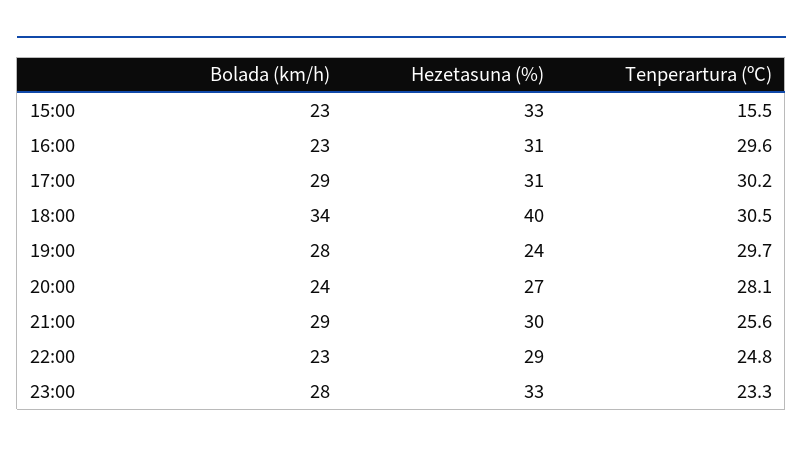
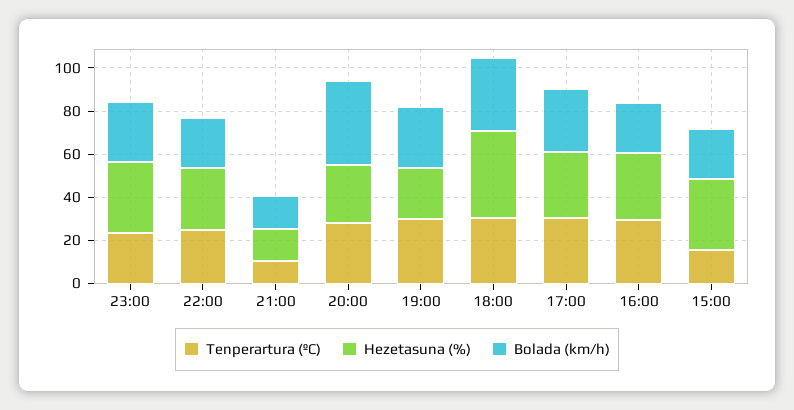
Bolada (km/h), 20:00: 24 -> 40
Bolada (km/h), 21:00: 29 -> 15
Hezetasuna (%), 21:00: 30 -> 15
Tenperartura (ºC), 21:00: 25.6 -> 10

